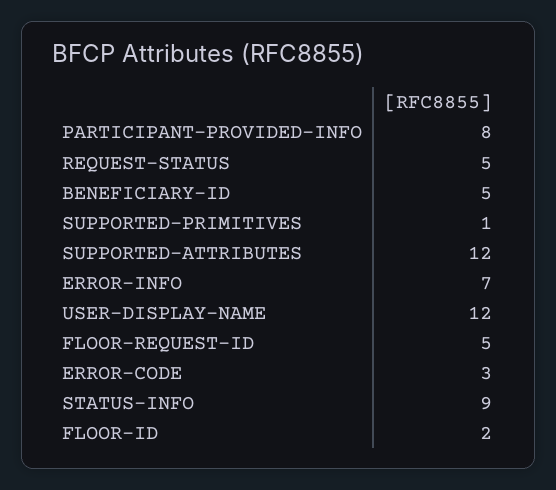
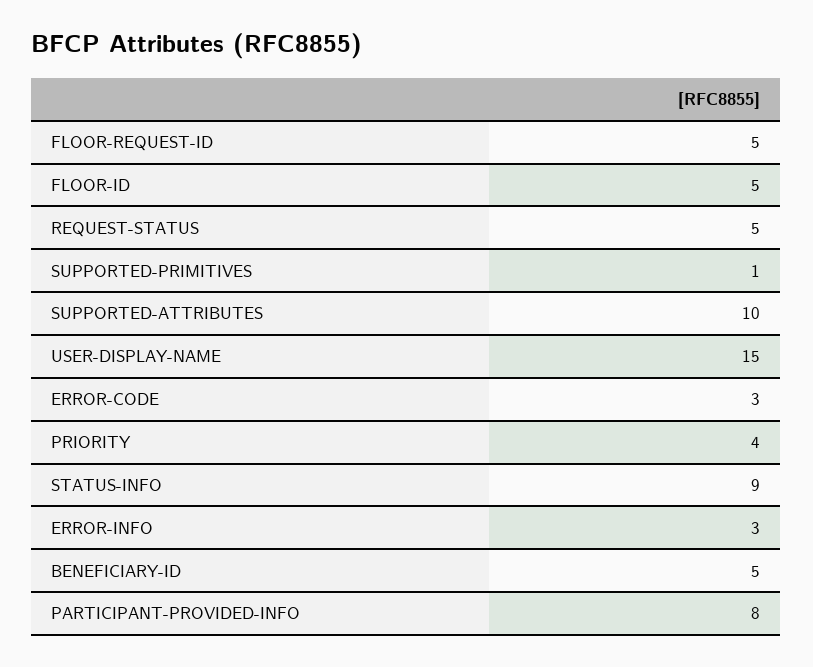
SUPPORTED-ATTRIBUTES: 12 -> 10
ERROR-INFO: 7 -> 3
USER-DISPLAY-NAME: 12 -> 15
FLOOR-ID: 2 -> 5
PRIORITY: none -> 4

